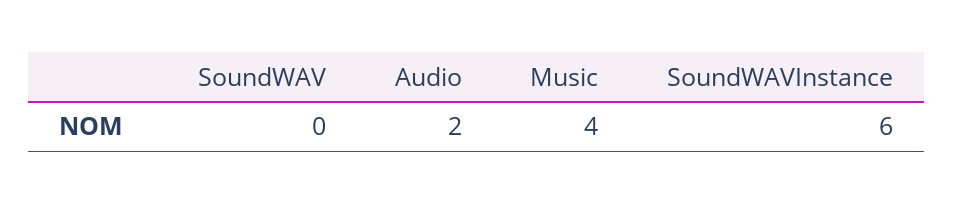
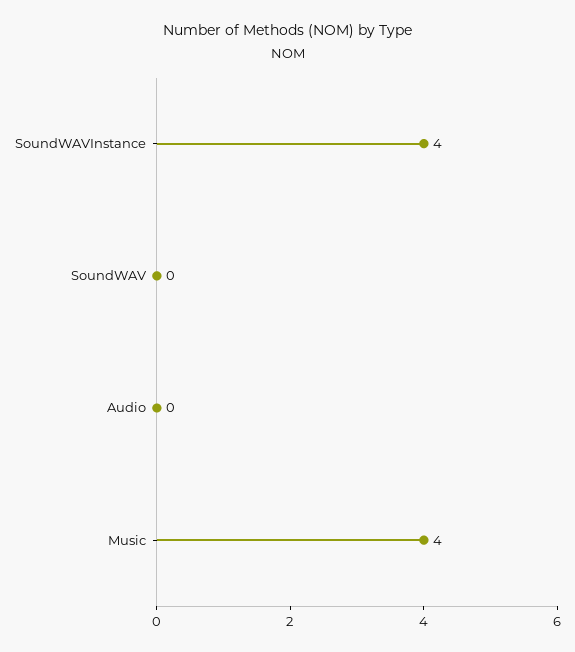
Audio: 2 -> 0
SoundWAVInstance: 6 -> 4

